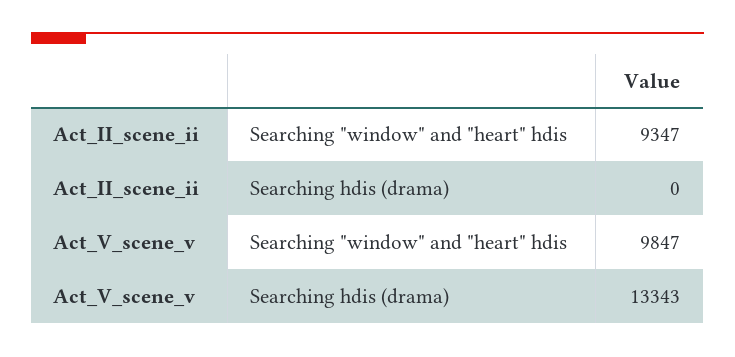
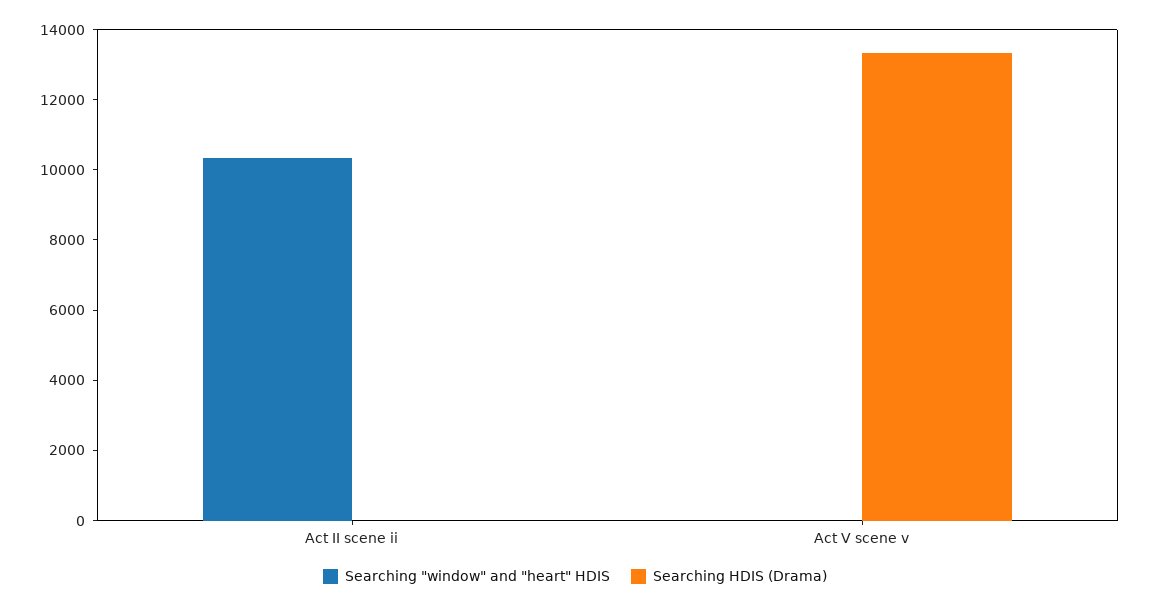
Searching "window" and "heart" hdis, Act_II_scene_ii: 9347 -> 10500
Searching "window" and "heart" hdis, Act_V_scene_v: 9847 -> 0

